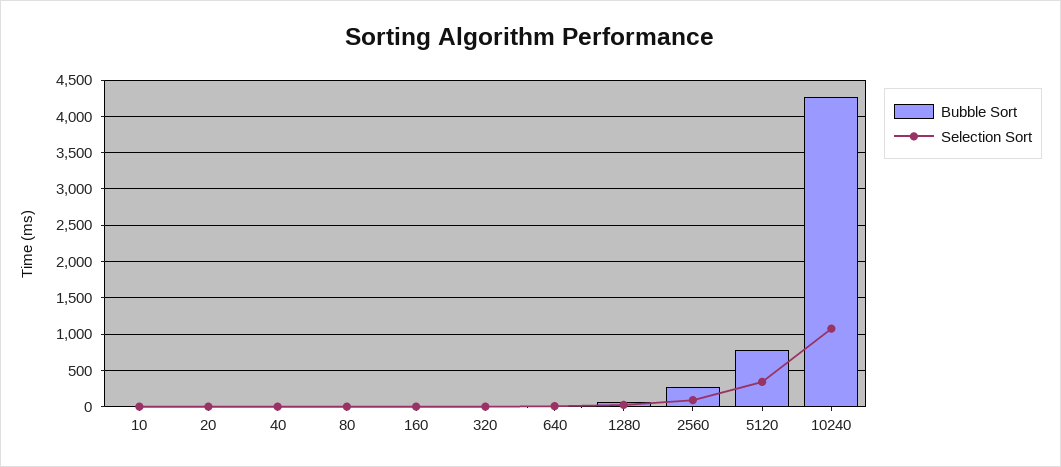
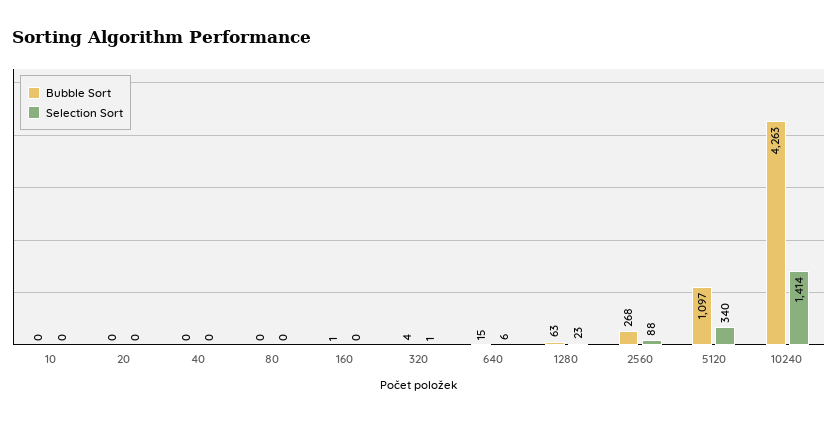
Bubble Sort, 5120: 800 -> 1097
Selection Sort, 10240: 1100 -> 1414

